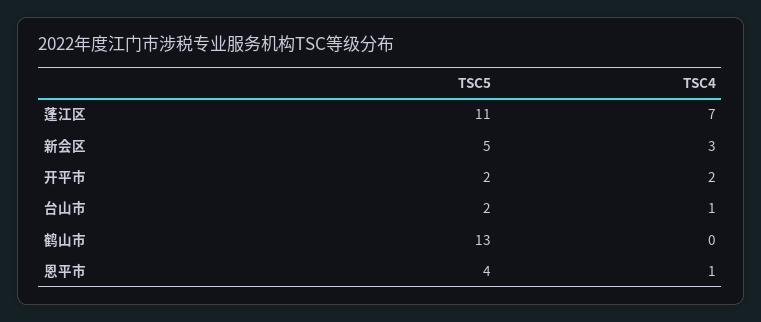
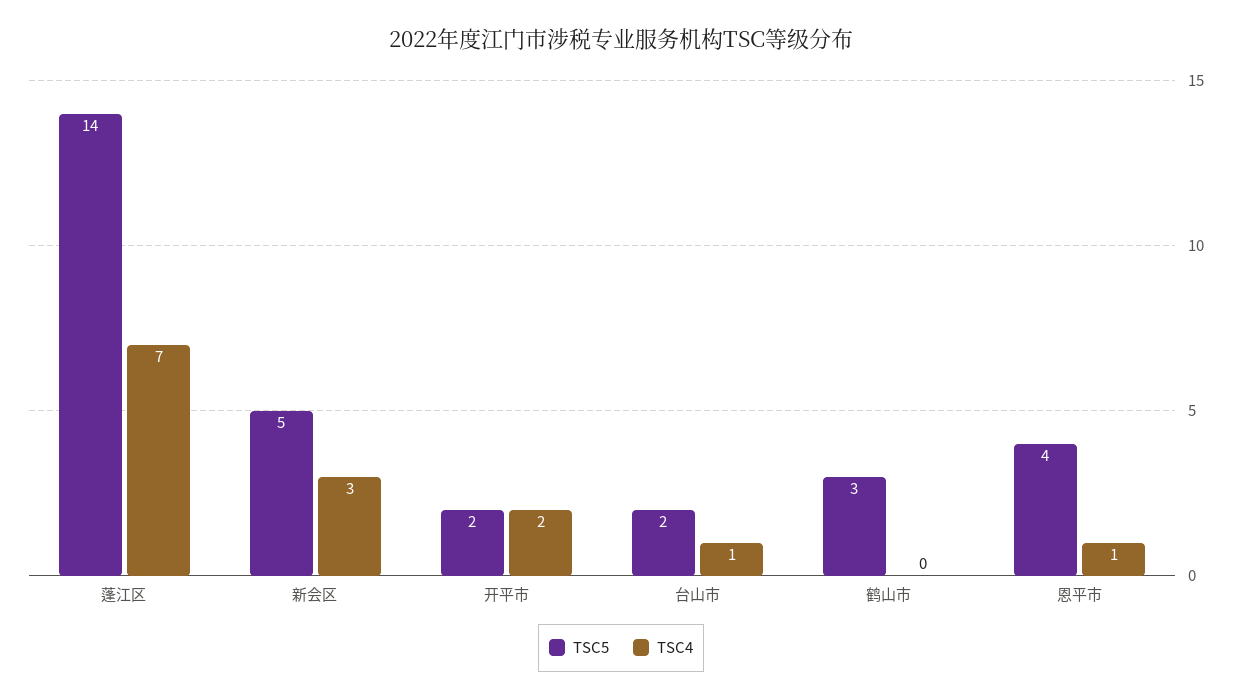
TSC5, 蓬江区: 11 -> 14
TSC5, 鹤山市: 13 -> 3

